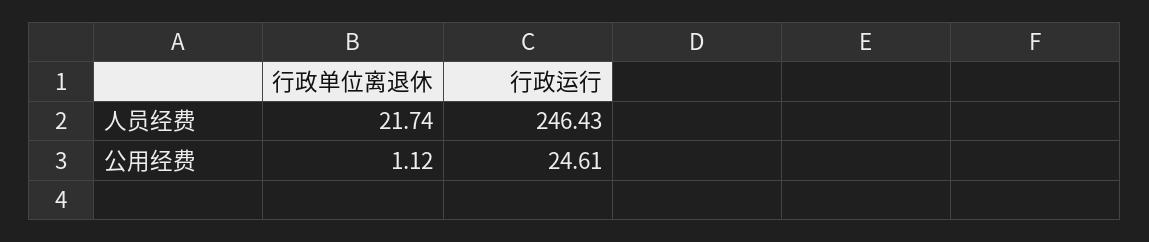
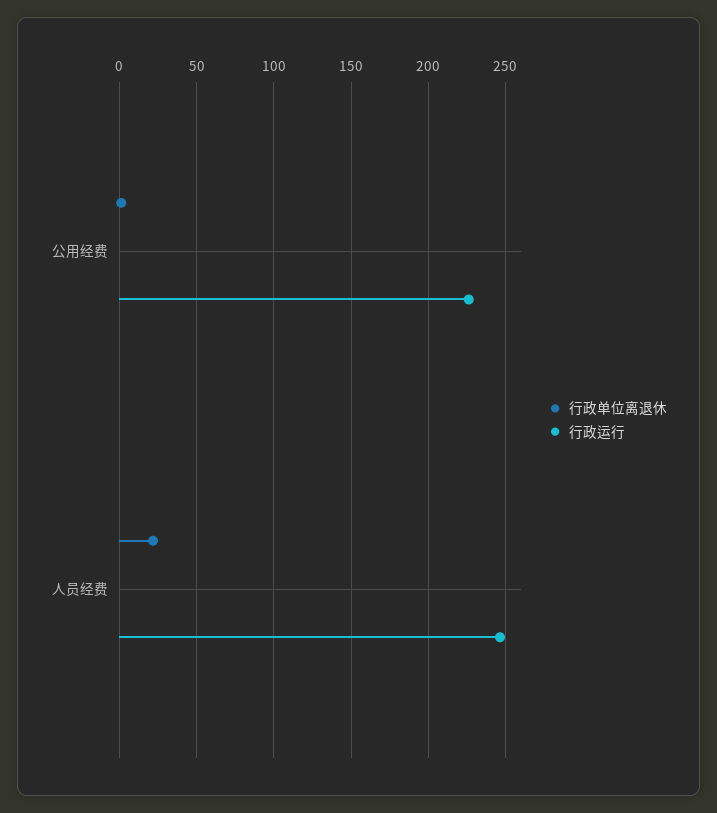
行政运行, 公用经费: 24.61 -> 225

